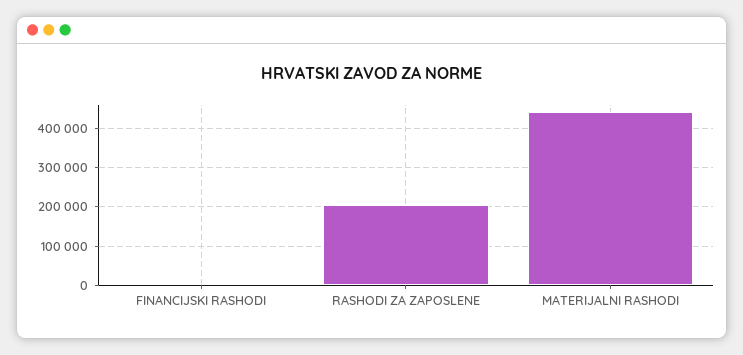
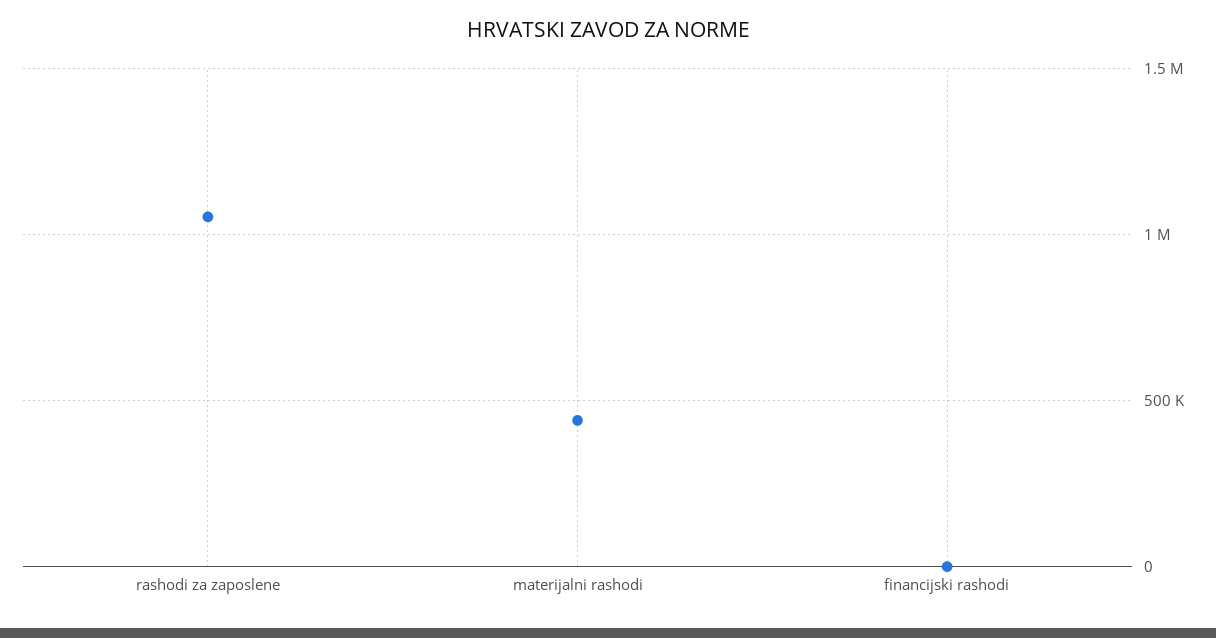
RASHODI ZA ZAPOSLENE: 200000 -> 1050000

